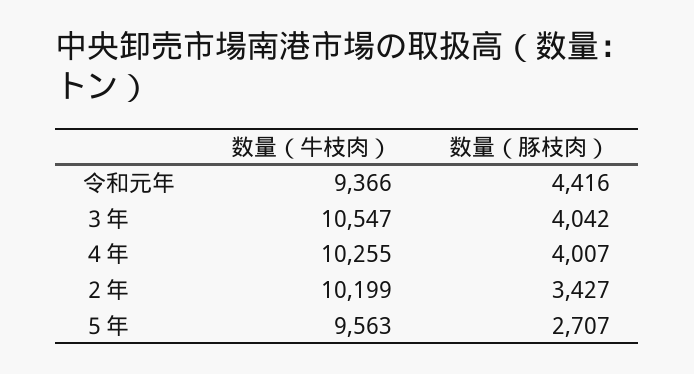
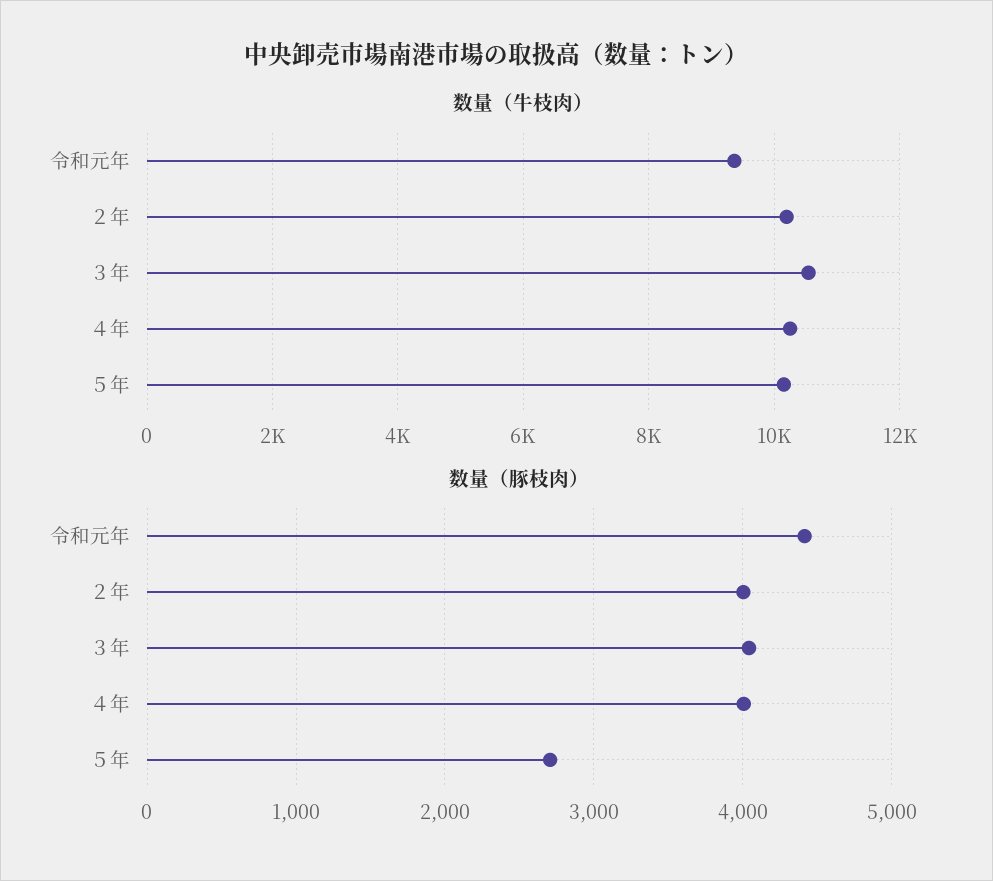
数量（豚枝肉）, ２年: 3427 -> 4000
数量（牛枝肉）, ５年: 9563 -> 10200

